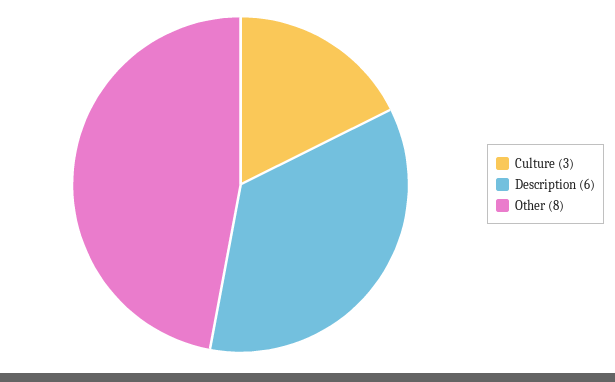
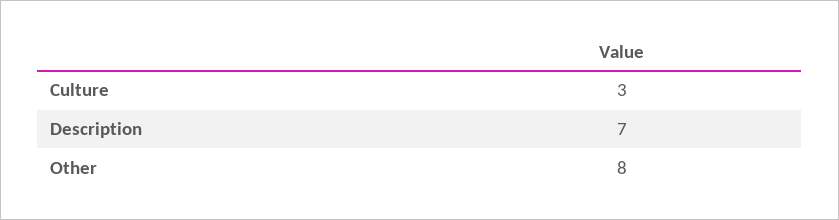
Description: 6 -> 7

